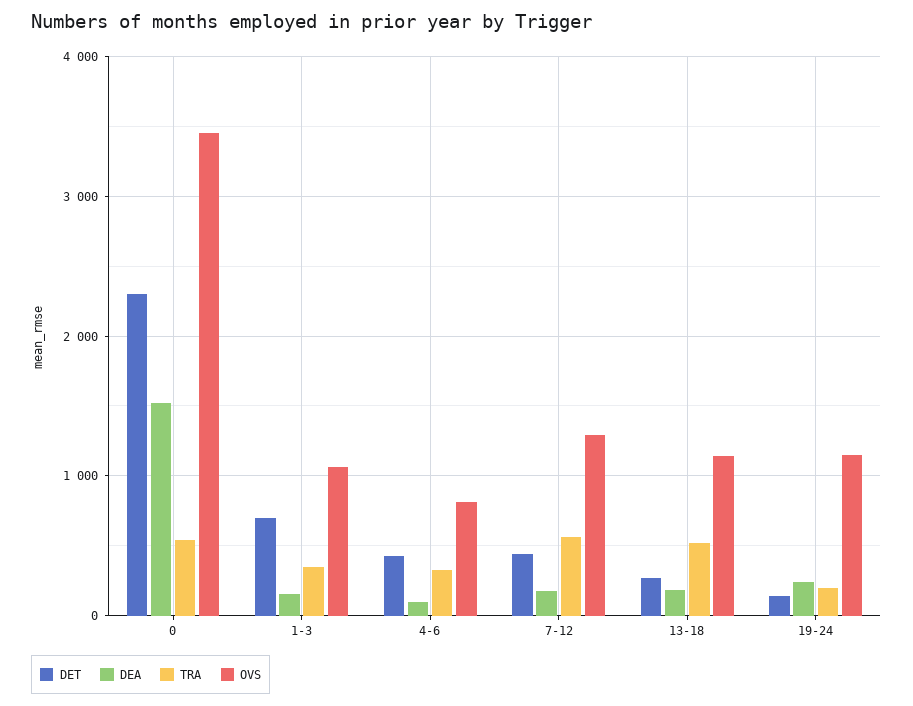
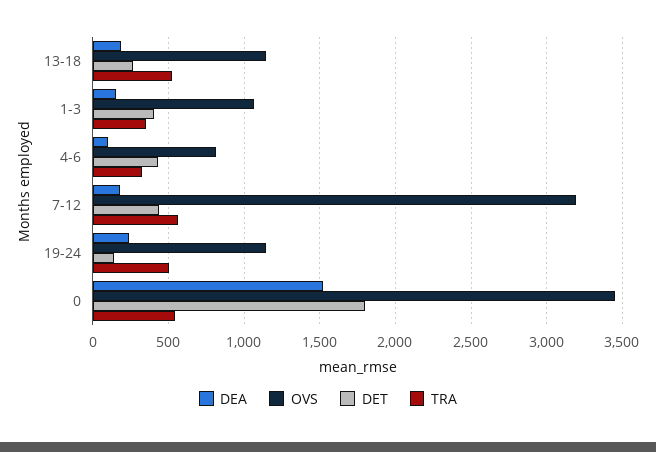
DET, 0: 2300 -> 1800
DET, 1-3: 700 -> 400
OVS, 7-12: 1300 -> 3200
TRA, 19-24: 200 -> 500

